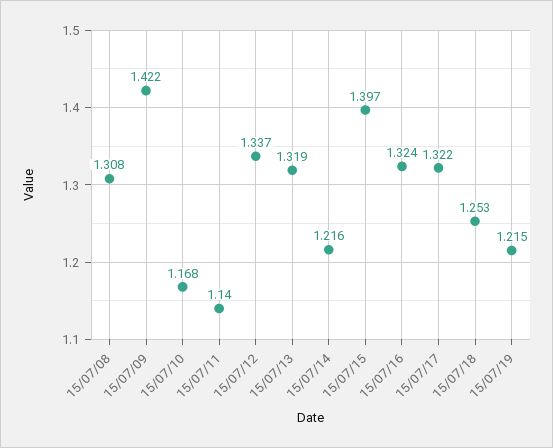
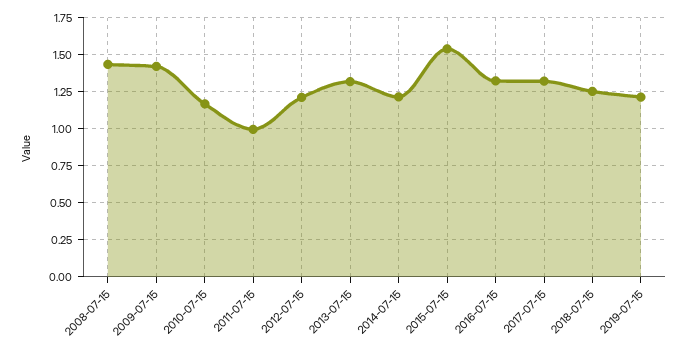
15/07/08: 1.308 -> 1.45
15/07/11: 1.14 -> 1
15/07/12: 1.337 -> 1.2
15/07/15: 1.397 -> 1.55

